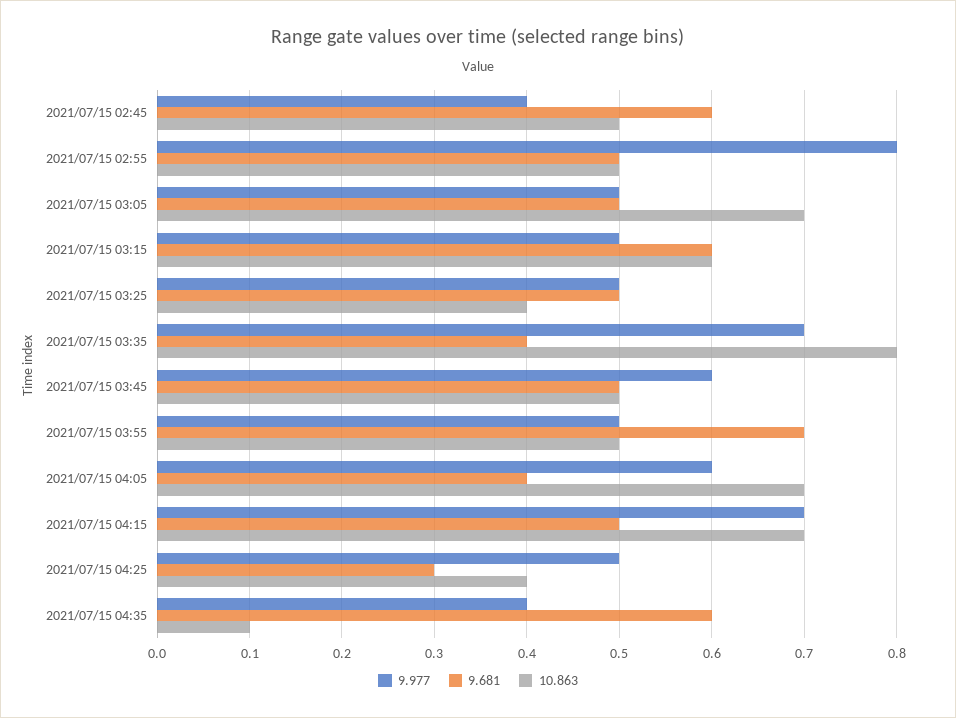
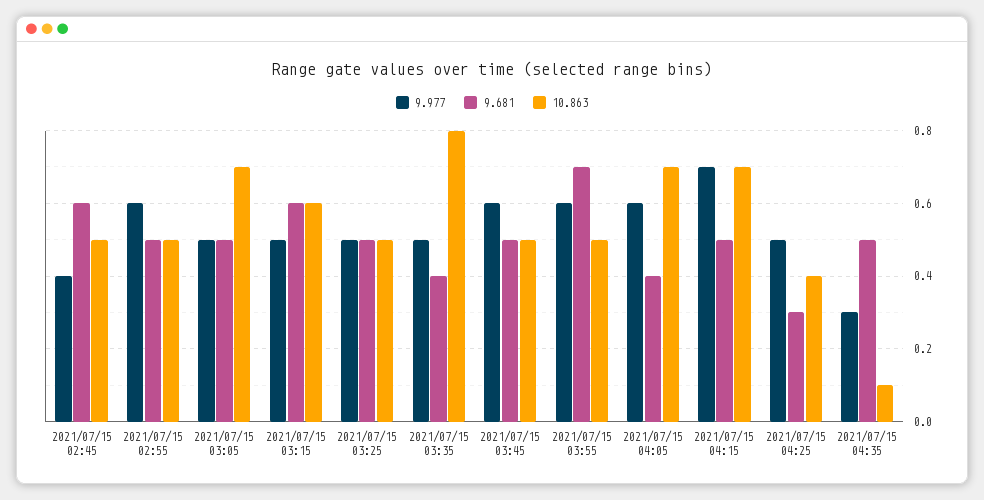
9.977, 2021/07/15 02:55: 0.8 -> 0.6
10.863, 2021/07/15 03:25: 0.4 -> 0.5
9.977, 2021/07/15 03:35: 0.7 -> 0.5
9.977, 2021/07/15 03:55: 0.5 -> 0.6
9.977, 2021/07/15 04:35: 0.4 -> 0.3
9.681, 2021/07/15 04:35: 0.6 -> 0.5

